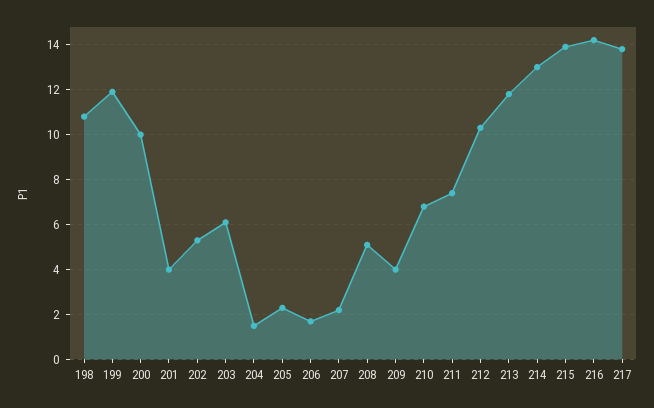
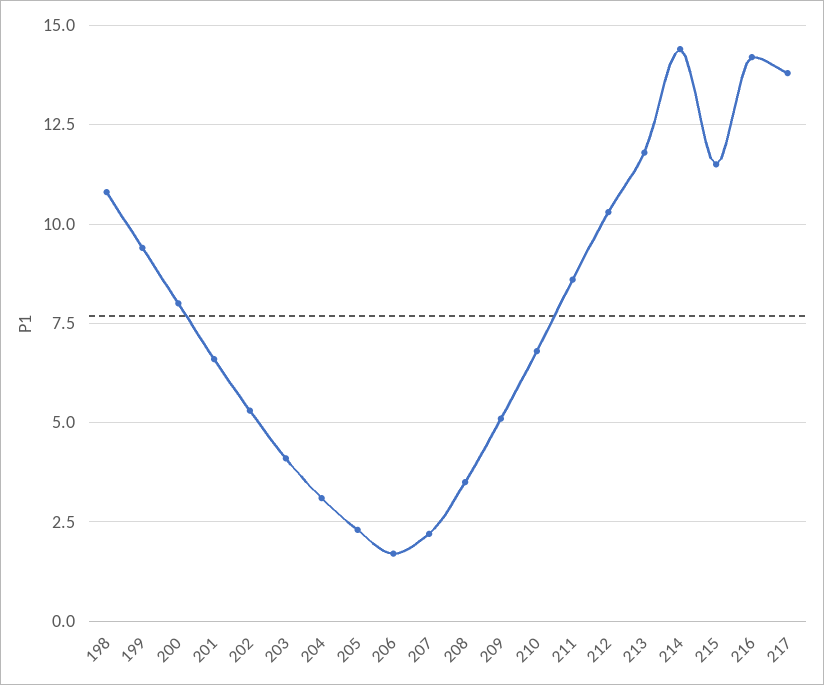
199: 12 -> 9.5
200: 10 -> 8
201: 4 -> 6.5
203: 6 -> 4
204: 1.5 -> 3
208: 5 -> 3.5
209: 4 -> 5
211: 7.5 -> 8.5
214: 13 -> 14.5
215: 14 -> 11.5

